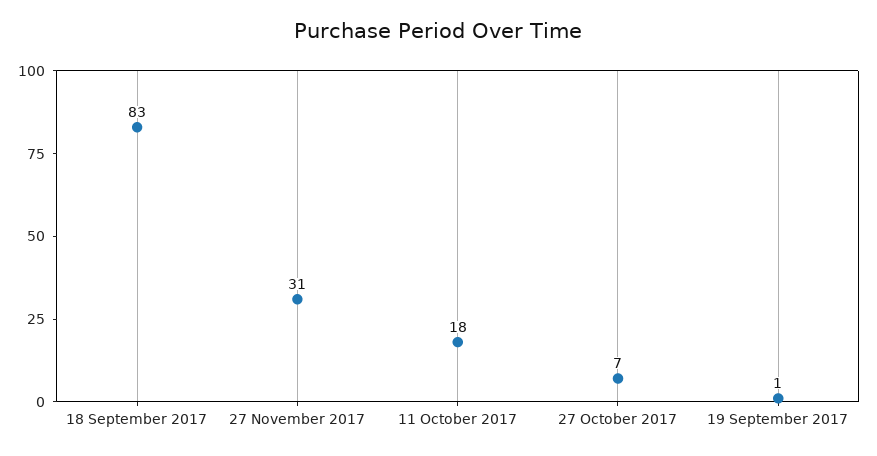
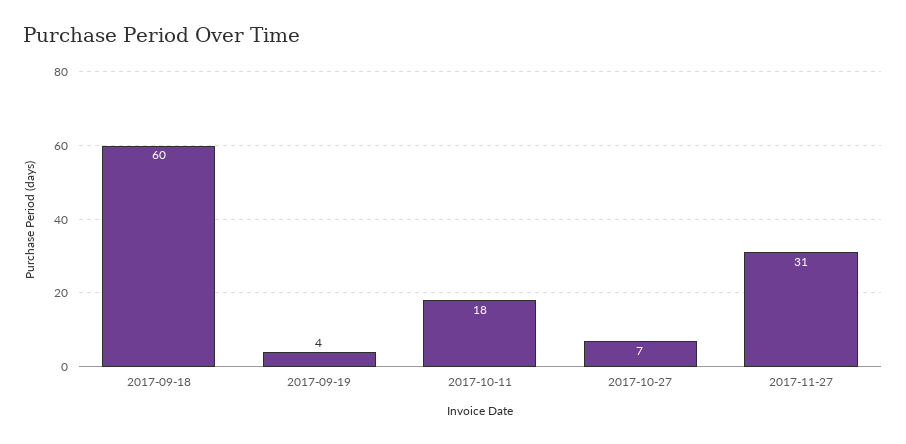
18 September 2017: 83 -> 60
19 September 2017: 1 -> 4

